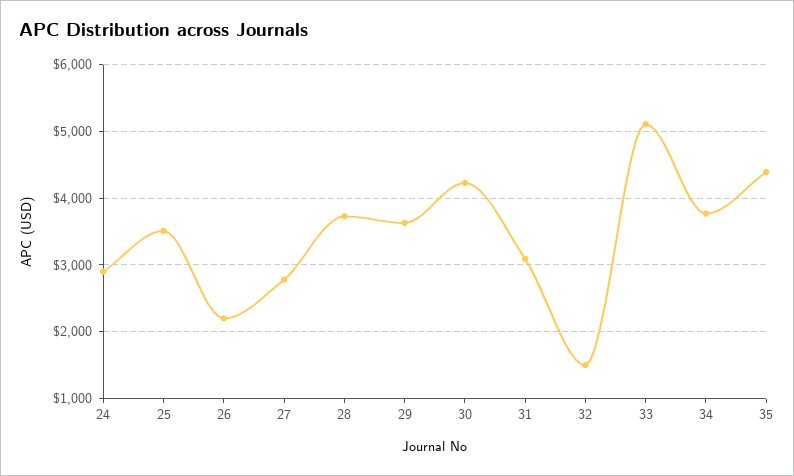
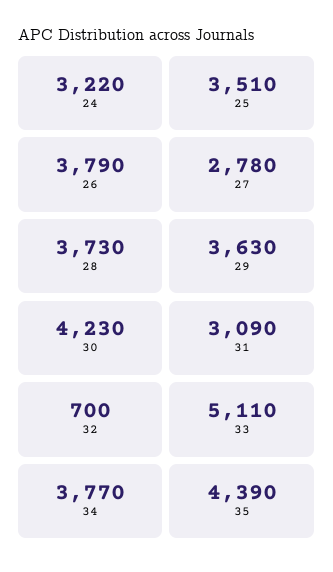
24: 2900 -> 3220
26: 2200 -> 3790
32: 1500 -> 700

